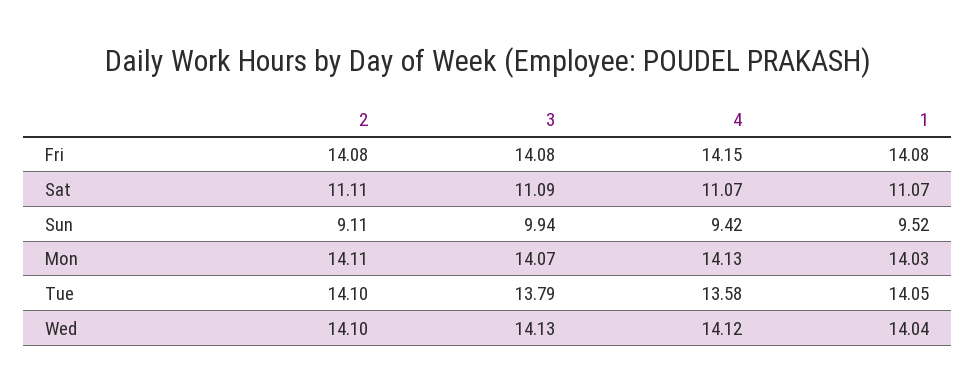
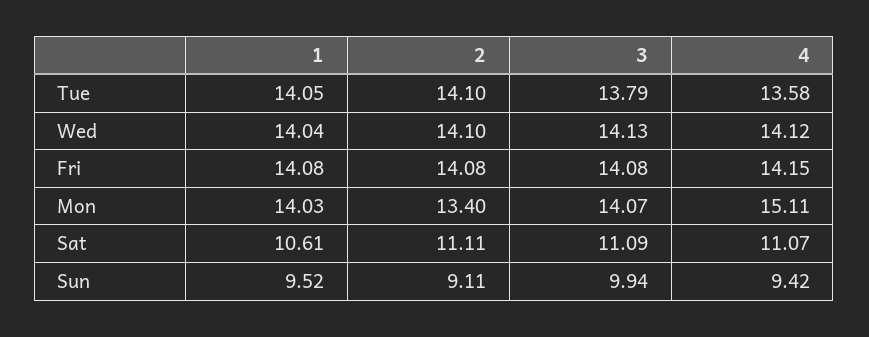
1, Sat: 11.07 -> 10.61
2, Mon: 14.11 -> 13.4
4, Mon: 14.13 -> 15.11

